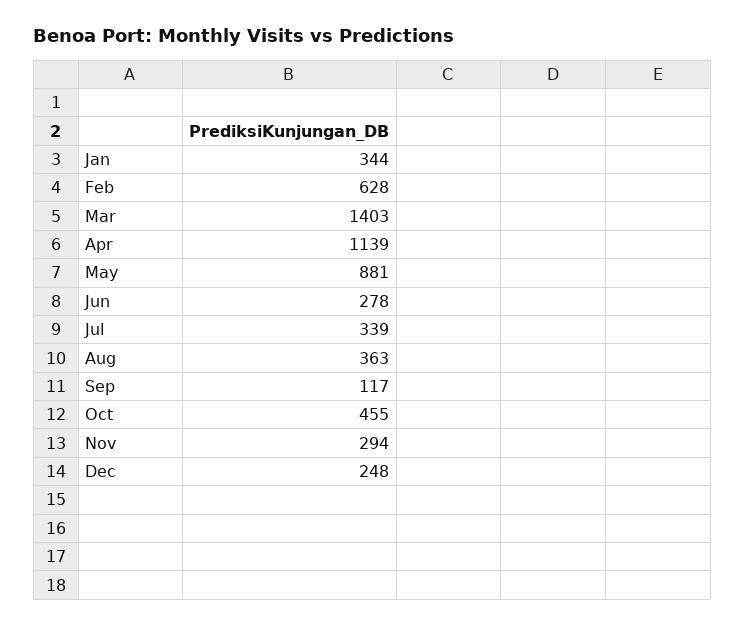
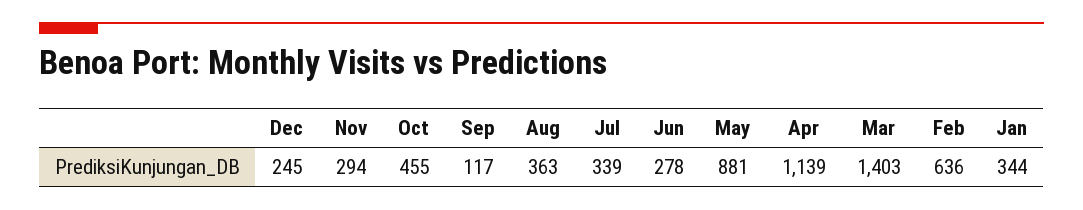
Feb: 628 -> 636
Dec: 248 -> 245

